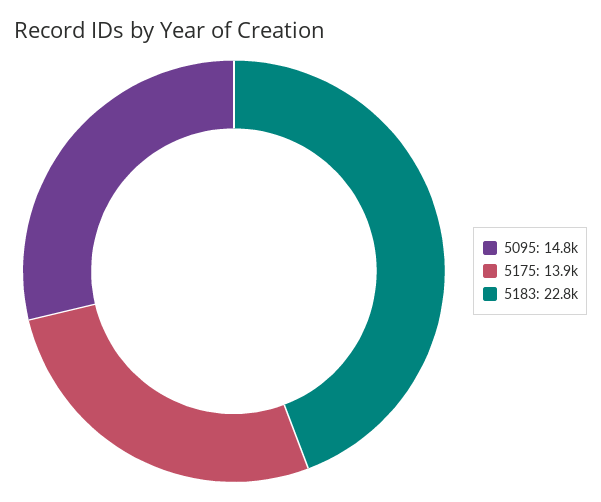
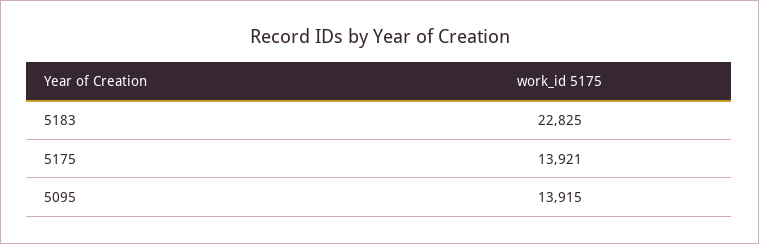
5095: 14800 -> 13915

